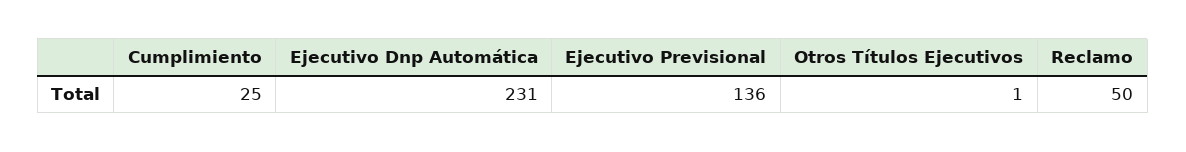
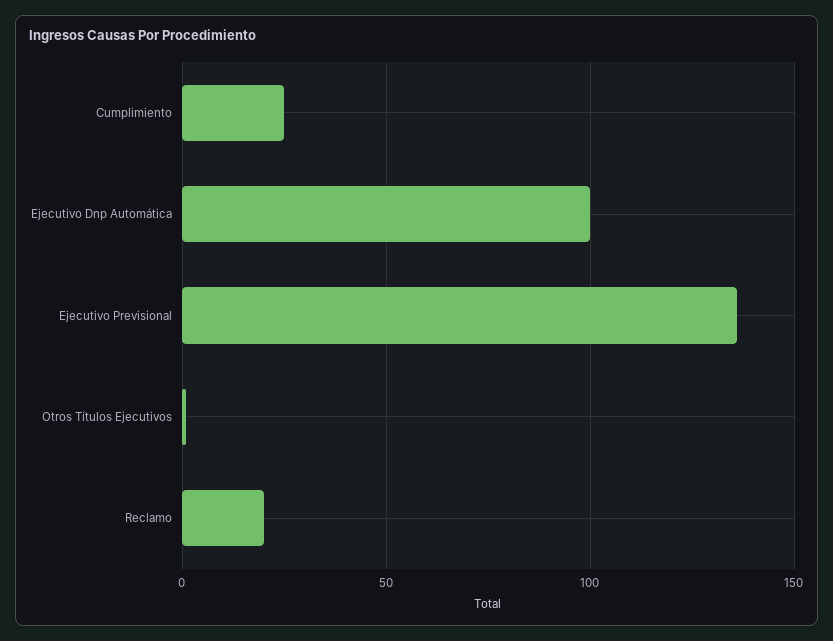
Ejecutivo Dnp Automática: 231 -> 100
Reclamo: 50 -> 20

